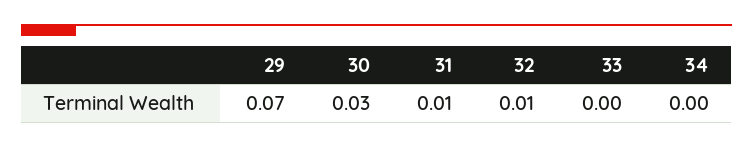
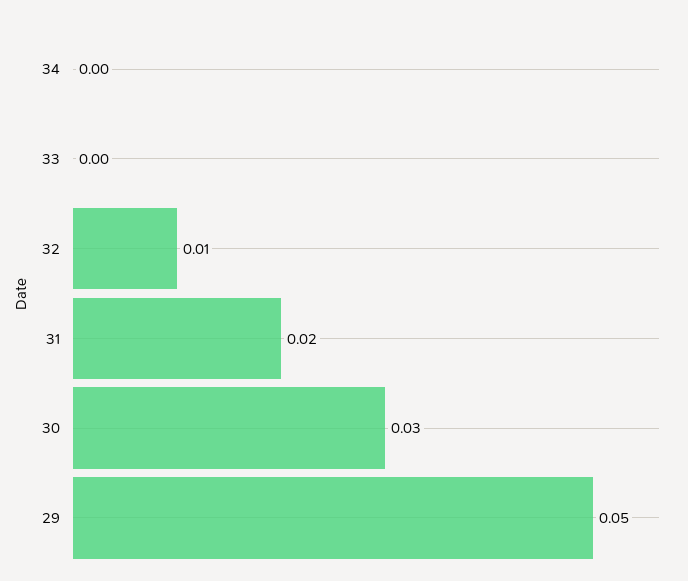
29: 0.07 -> 0.05
31: 0.01 -> 0.02

